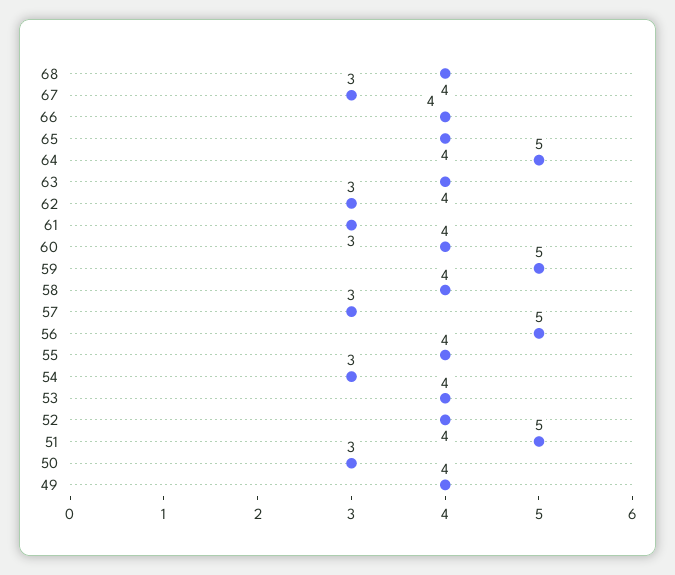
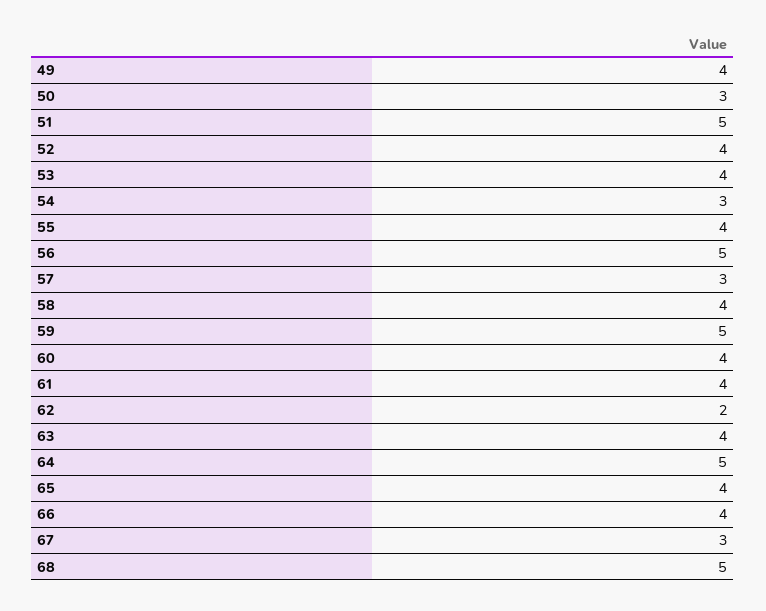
68: 4 -> 5
62: 3 -> 2
61: 3 -> 4

